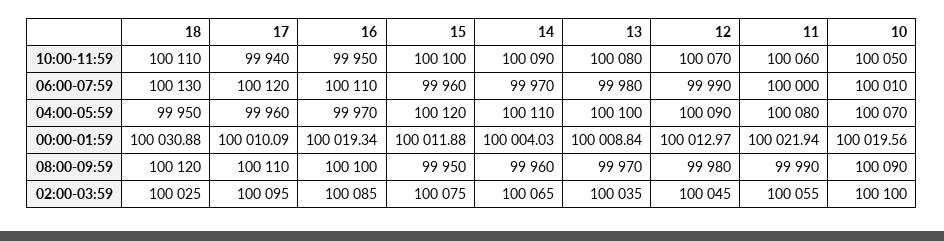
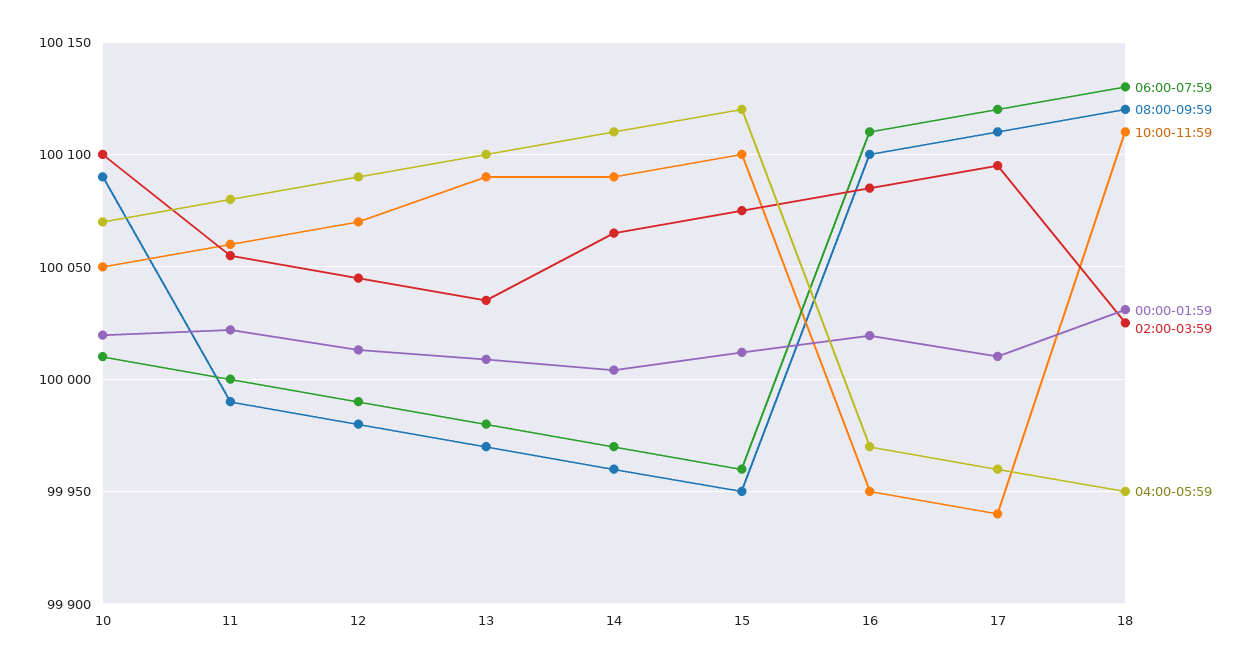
10:00-11:59, 13: 100080 -> 100090

